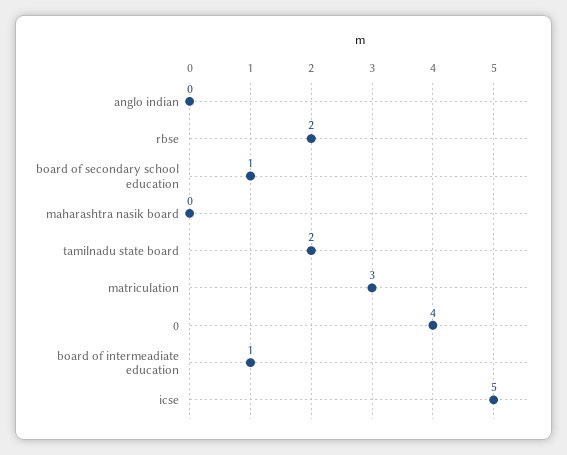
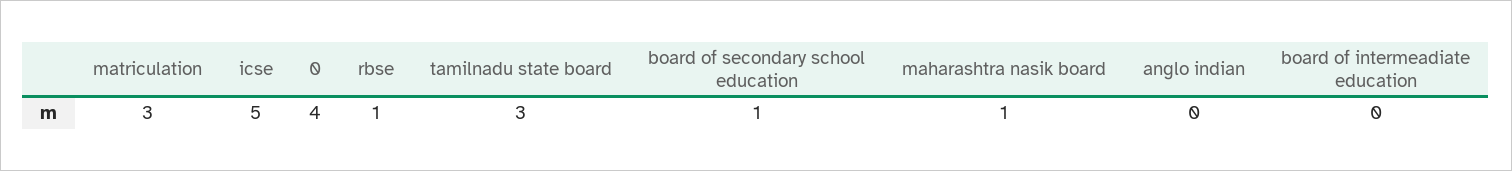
rbse: 2 -> 1
maharashtra nasik board: 0 -> 1
tamilnadu state board: 2 -> 3
board of intermeadiate education: 1 -> 0

